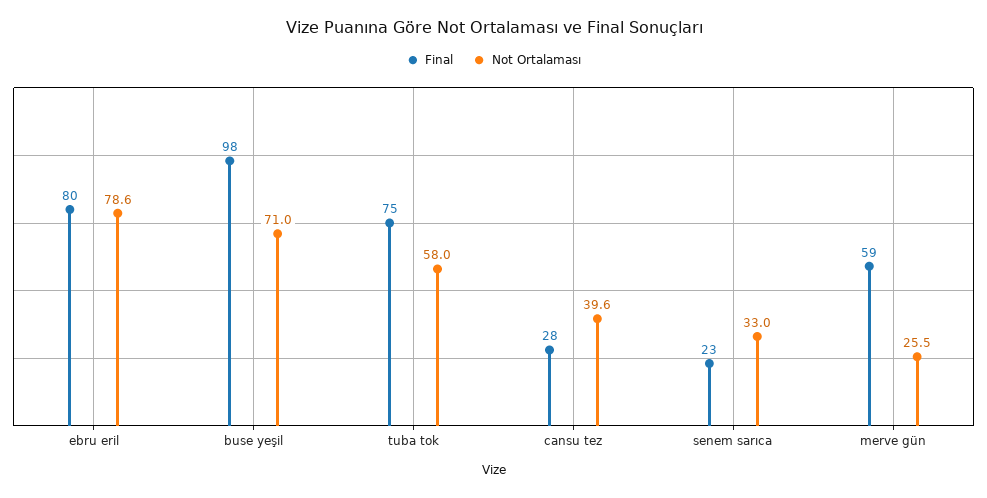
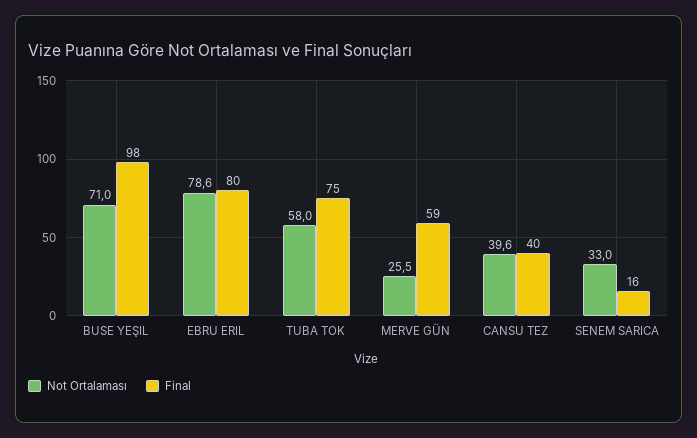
Final, cansu tez: 28 -> 40
Final, senem sarıca: 23 -> 16

